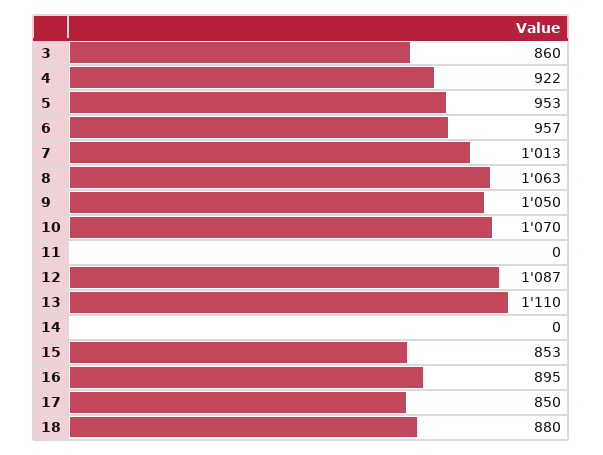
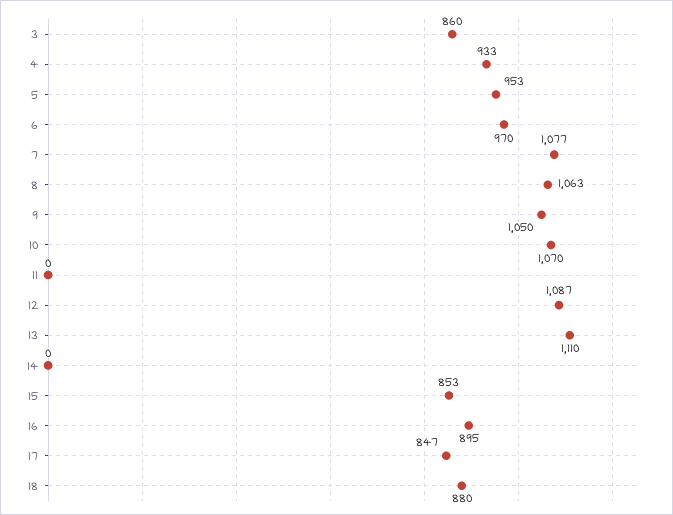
4: 922 -> 933
6: 957 -> 970
7: 1013 -> 1077
17: 850 -> 847

